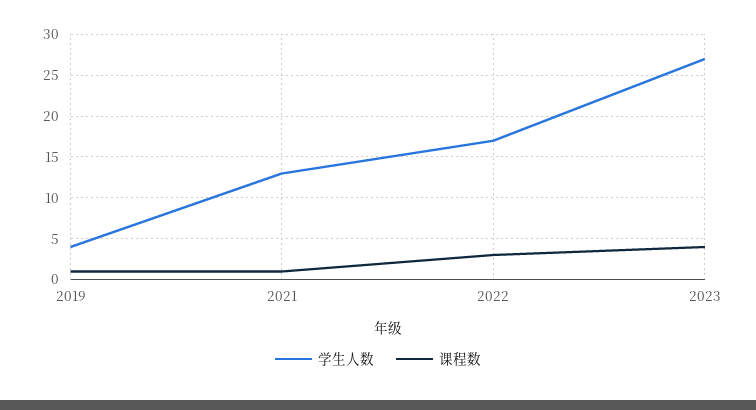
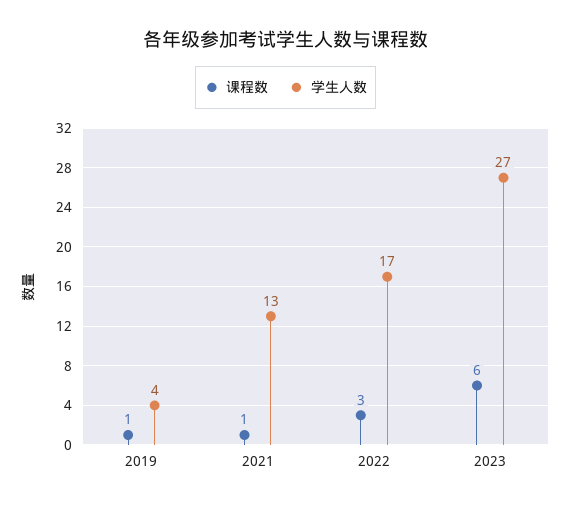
课程数, 2023: 4 -> 6

